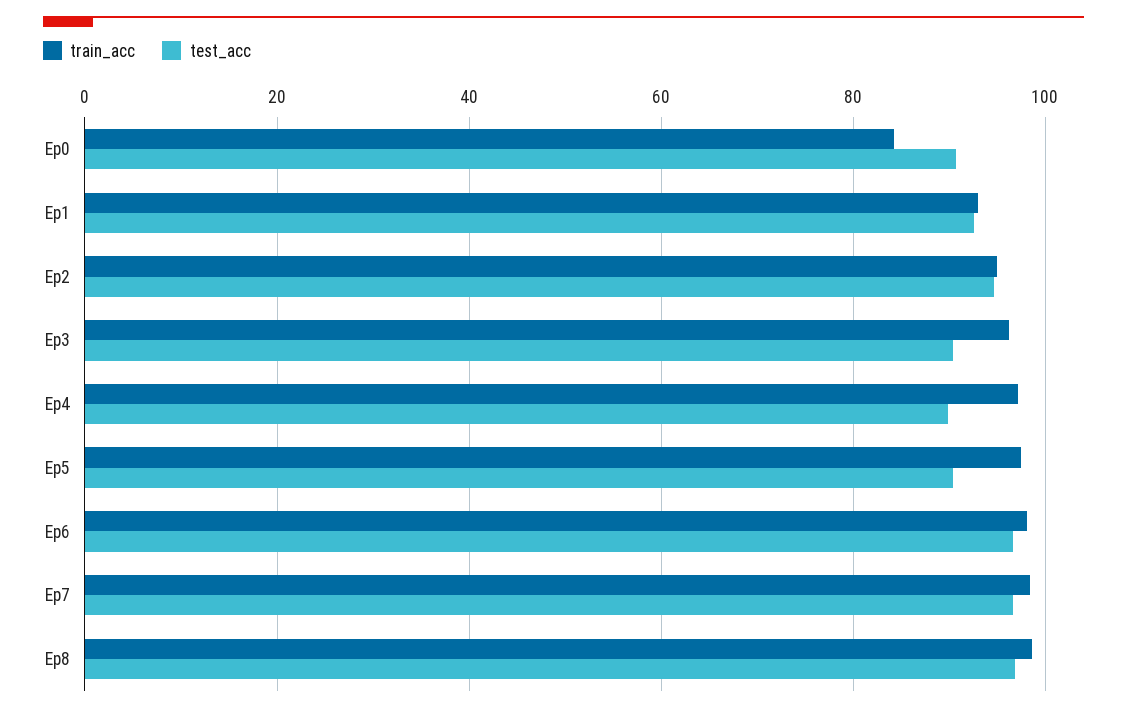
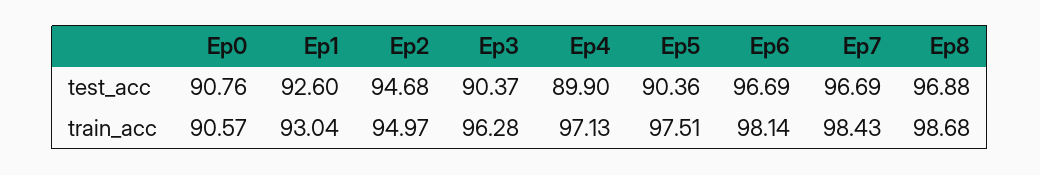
train_acc, Ep0: 84 -> 90.57

